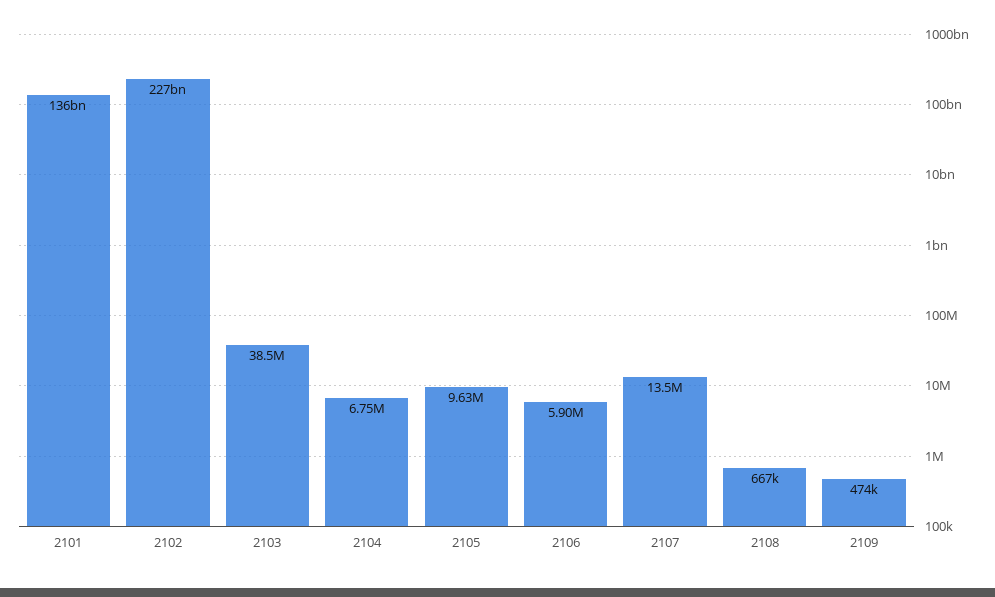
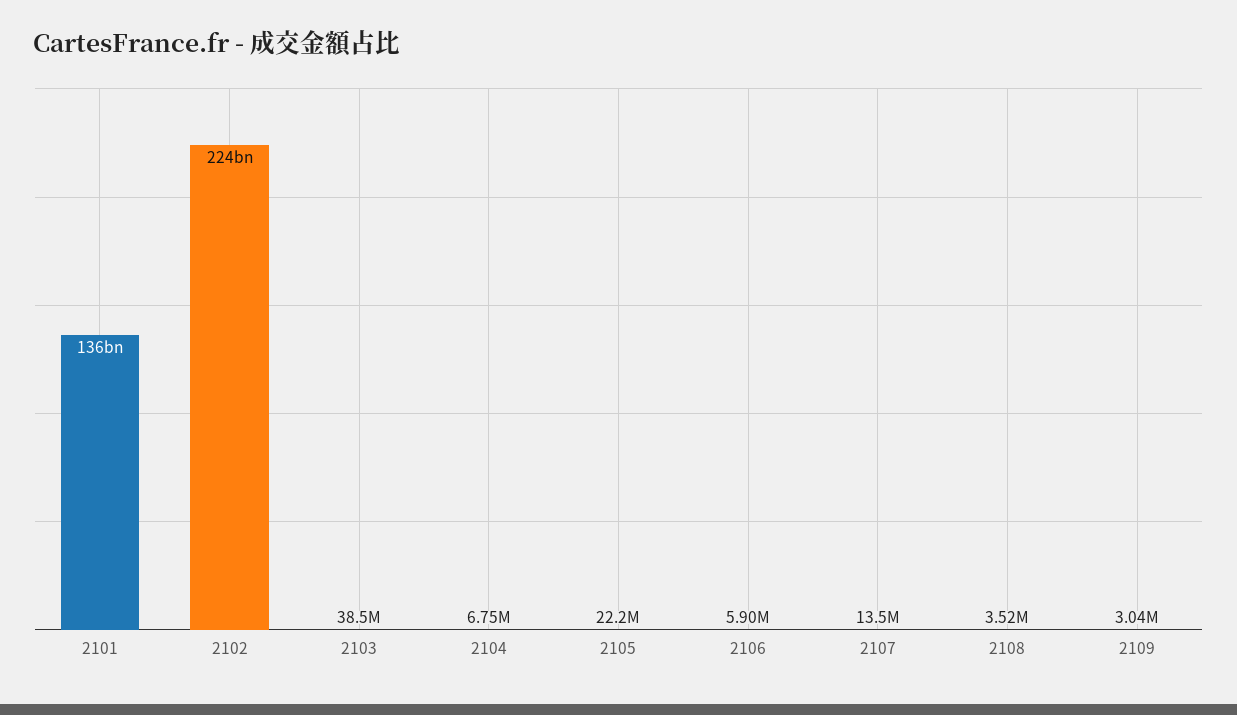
2102: 227000000000 -> 224000000000
2105: 9630000 -> 22200000
2108: 667000 -> 3520000
2109: 474000 -> 3040000

